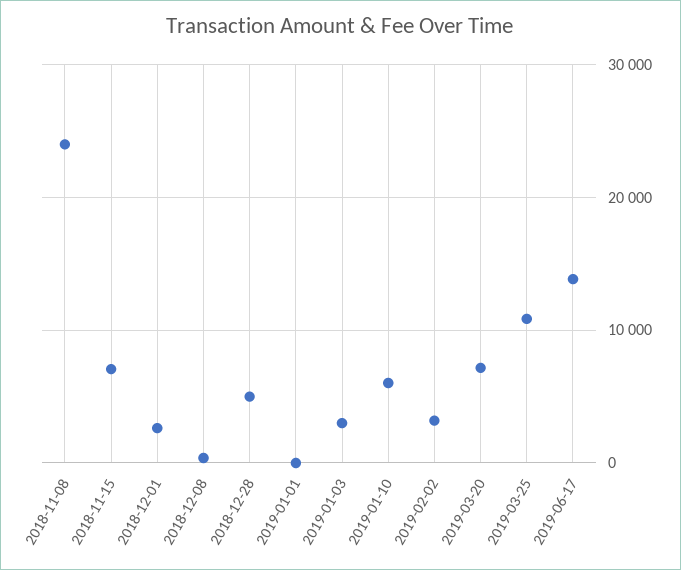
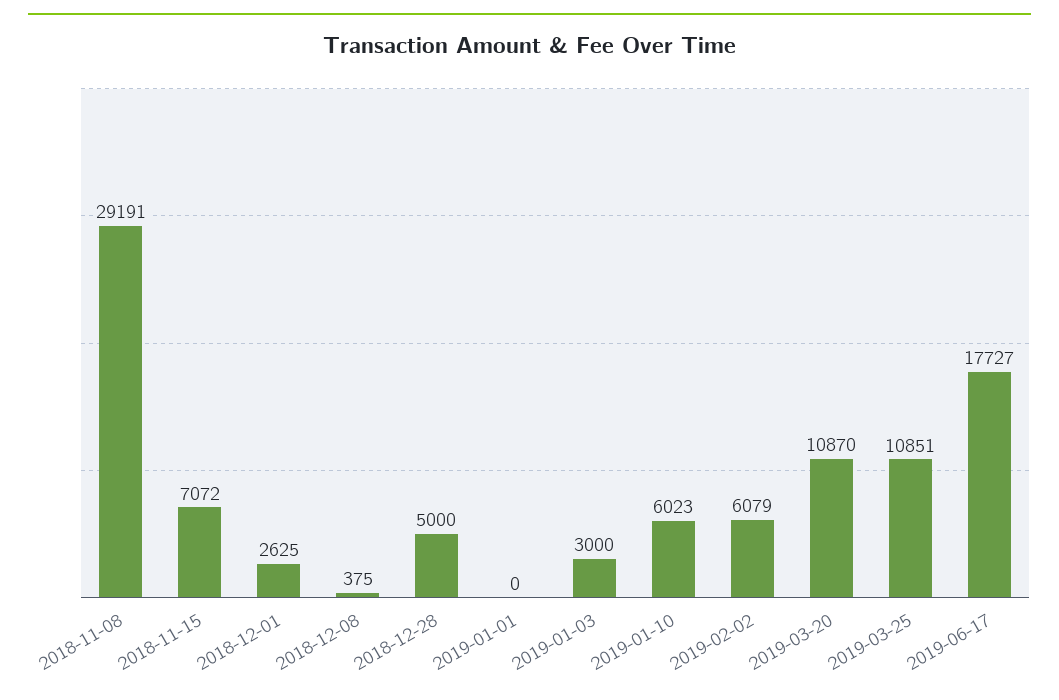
2018-11-08: 24000 -> 29191
2019-02-02: 3000 -> 6079
2019-03-20: 7000 -> 10870
2019-06-17: 14000 -> 17727

